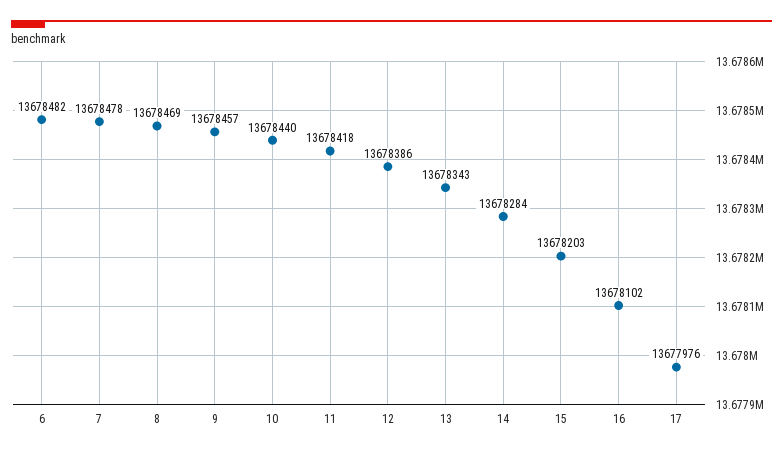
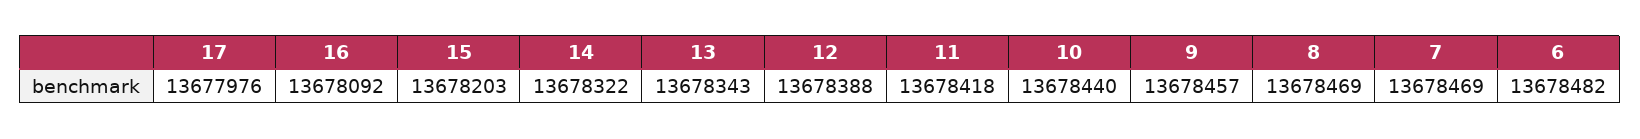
7: 13678478 -> 13678469
12: 13678386 -> 13678388
14: 13678284 -> 13678322
16: 13678102 -> 13678092

